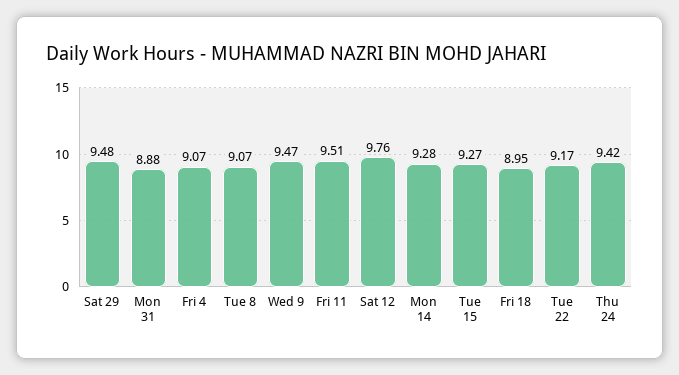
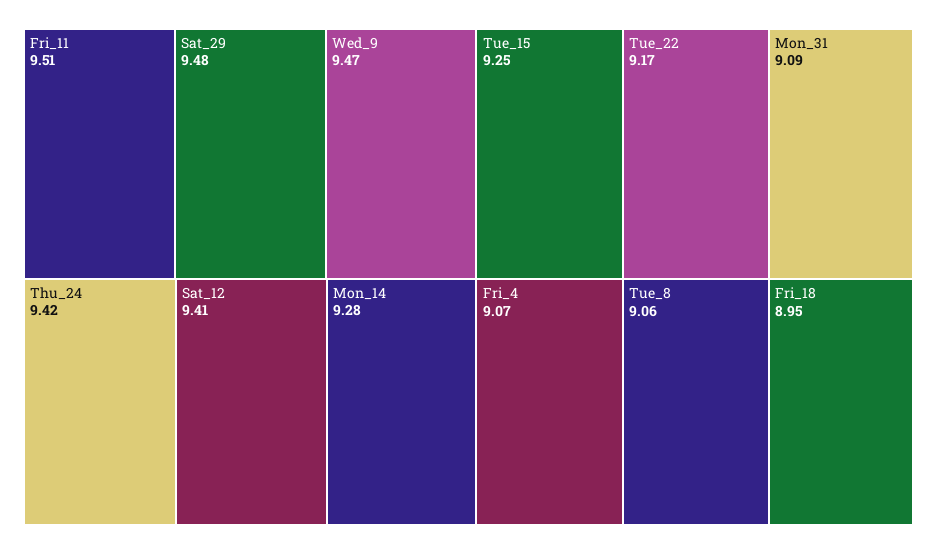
Mon 31: 8.88 -> 9.09
Tue 8: 9.07 -> 9.06
Sat 12: 9.76 -> 9.41
Tue 15: 9.27 -> 9.25

